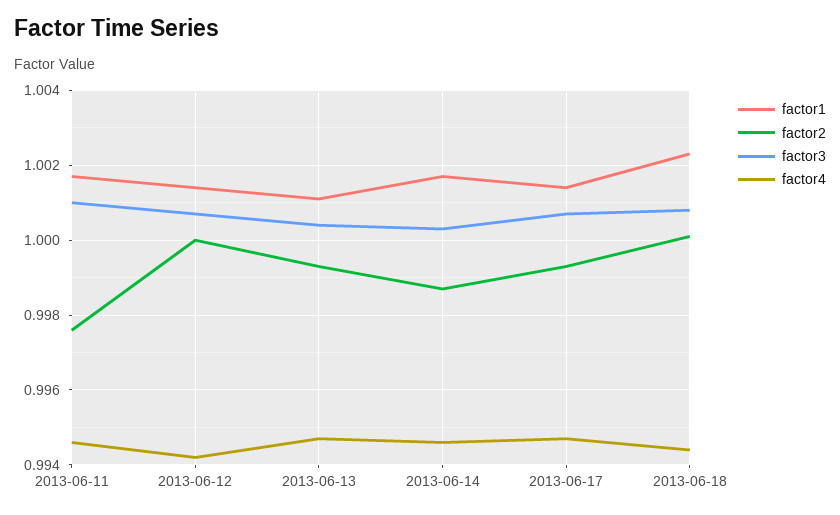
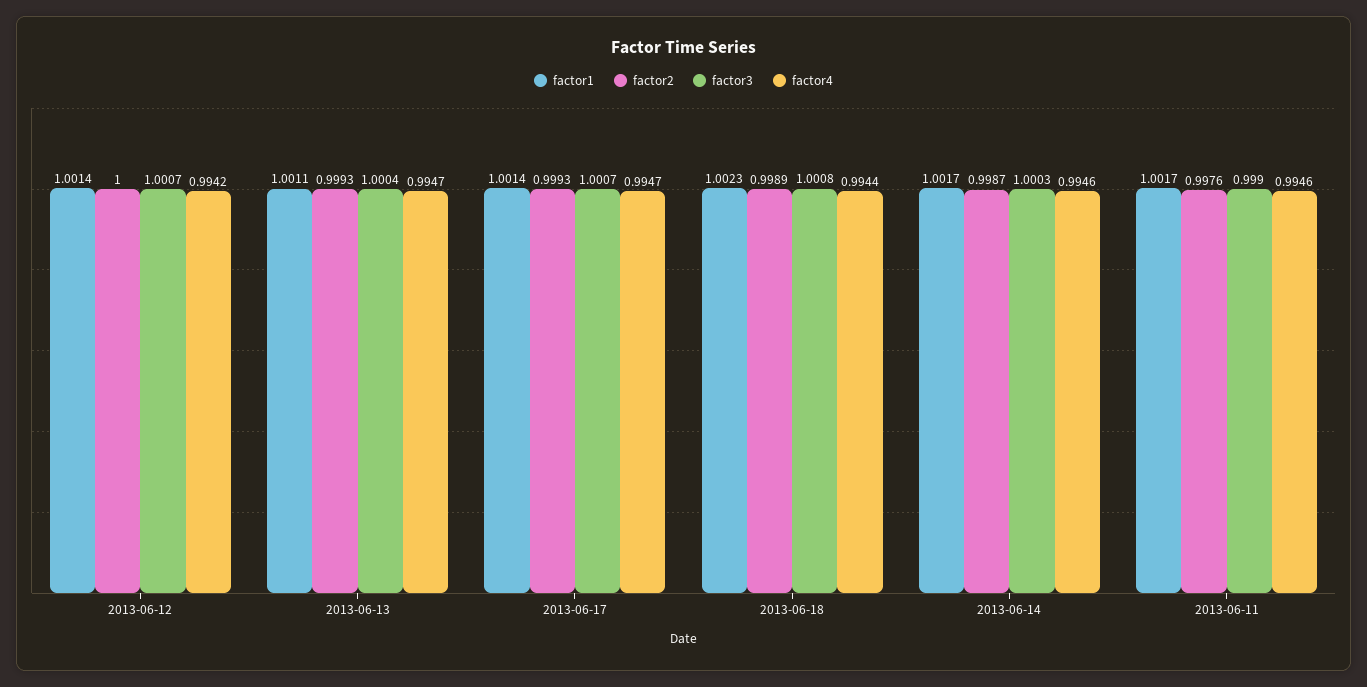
factor3, 2013-06-11: 1.001 -> 0.999
factor2, 2013-06-18: 1 -> 0.9989

